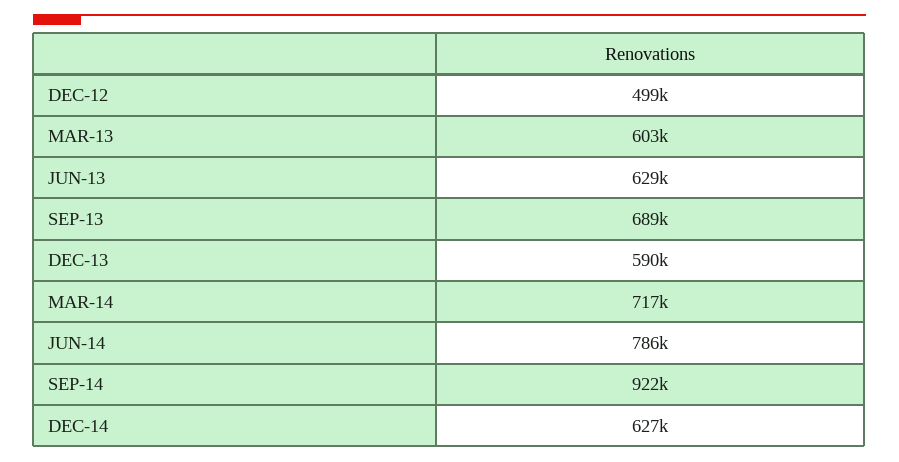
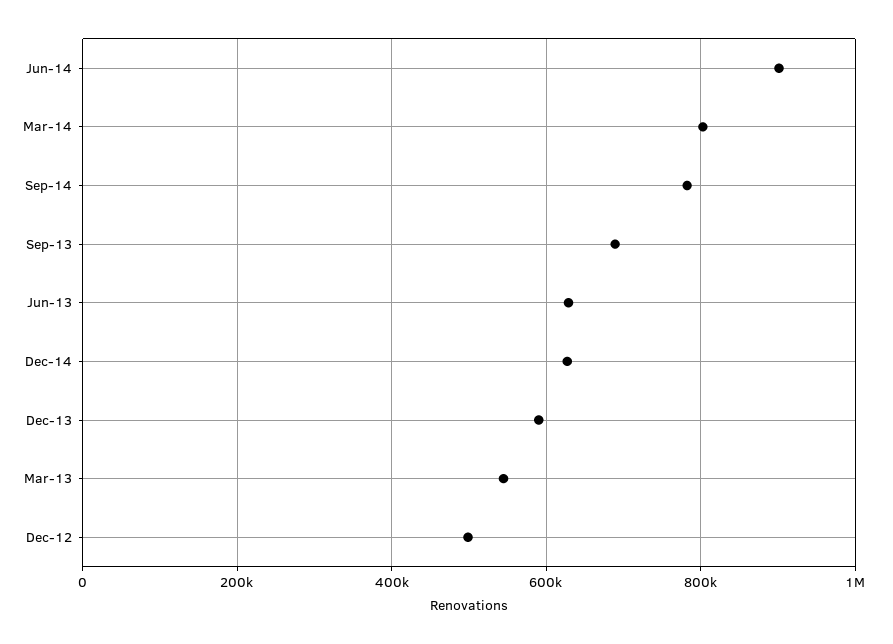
MAR-13: 603000 -> 540000
MAR-14: 717000 -> 800000
JUN-14: 786000 -> 900000
SEP-14: 922000 -> 780000

